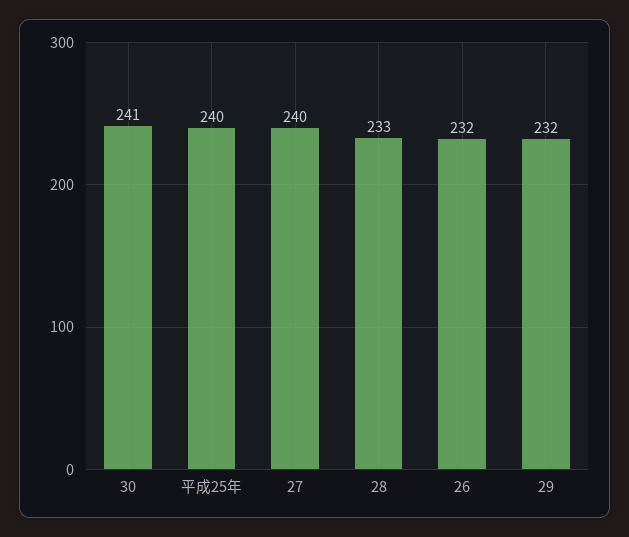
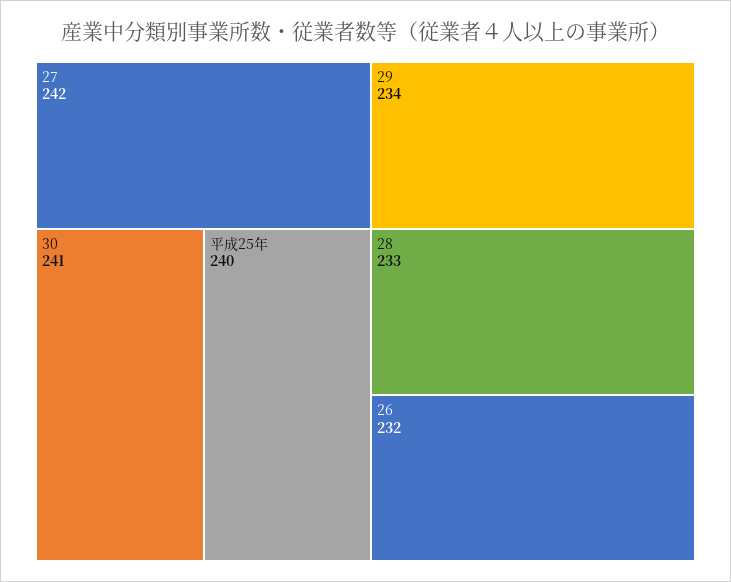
27: 240 -> 242
29: 232 -> 234

